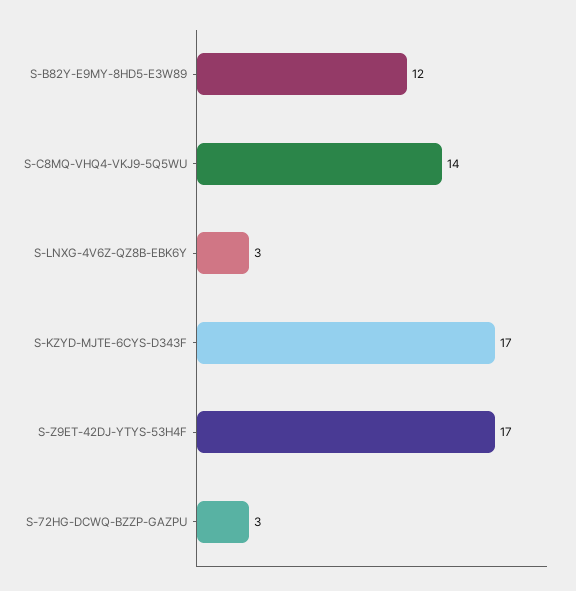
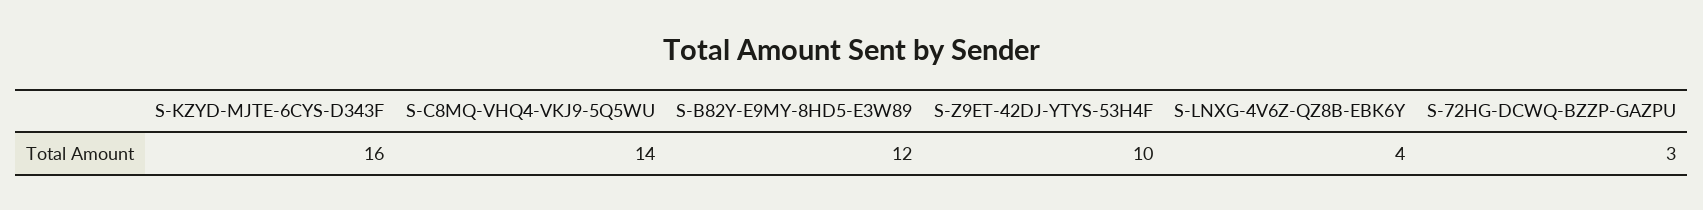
S-LNXG-4V6Z-QZ8B-EBK6Y: 3 -> 4
S-KZYD-MJTE-6CYS-D343F: 17 -> 16
S-Z9ET-42DJ-YTYS-53H4F: 17 -> 10

